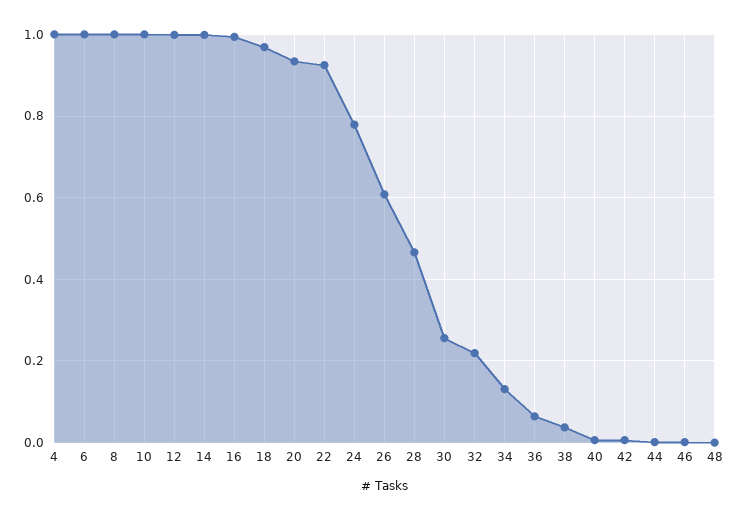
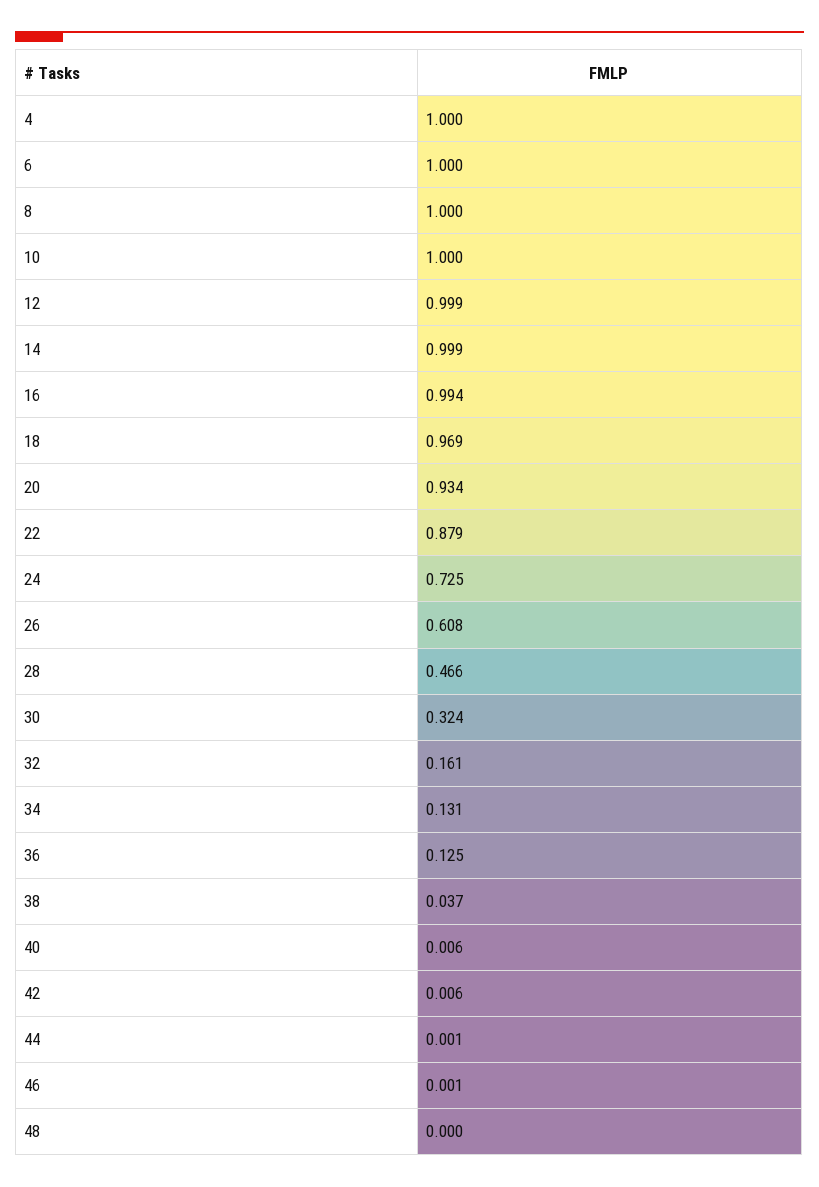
22: 0.92 -> 0.879
24: 0.78 -> 0.725
30: 0.26 -> 0.324
32: 0.22 -> 0.161
36: 0.06 -> 0.125

